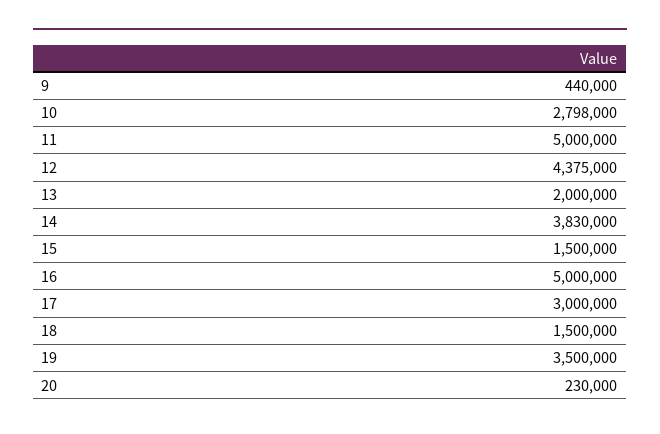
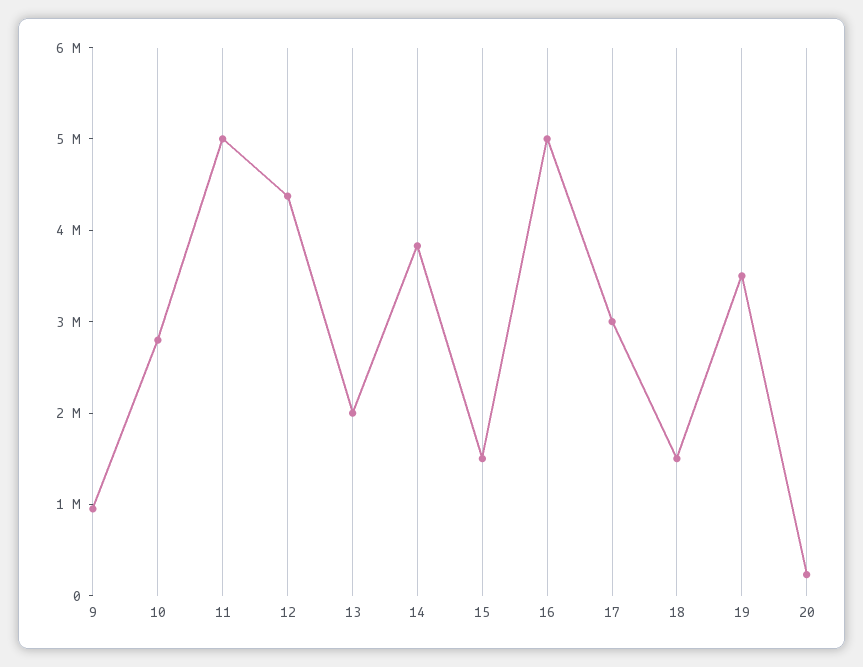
9: 440000 -> 1000000

